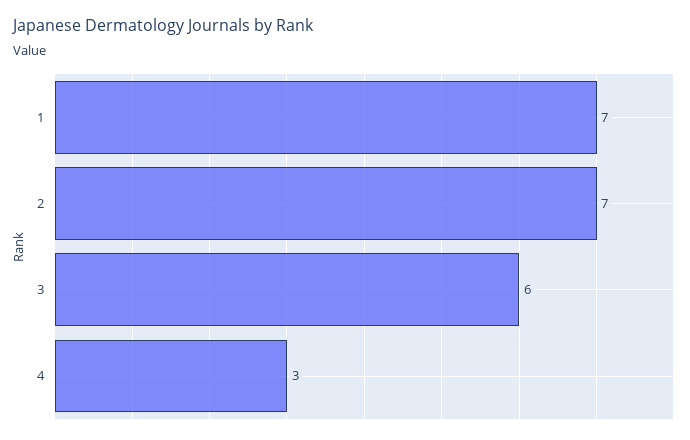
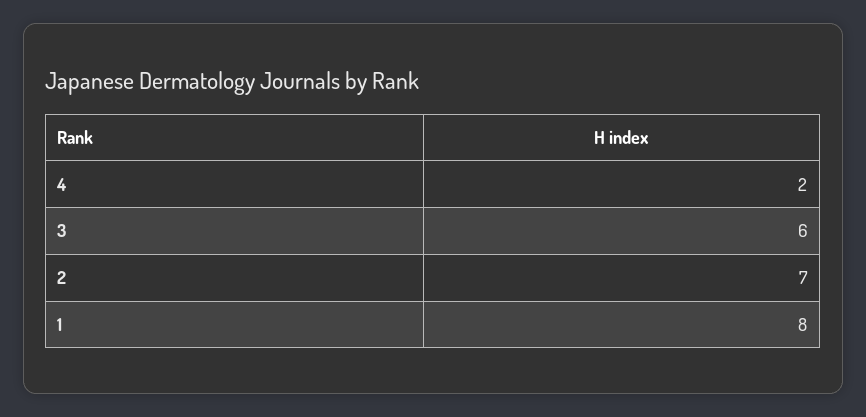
1: 7 -> 8
4: 3 -> 2

